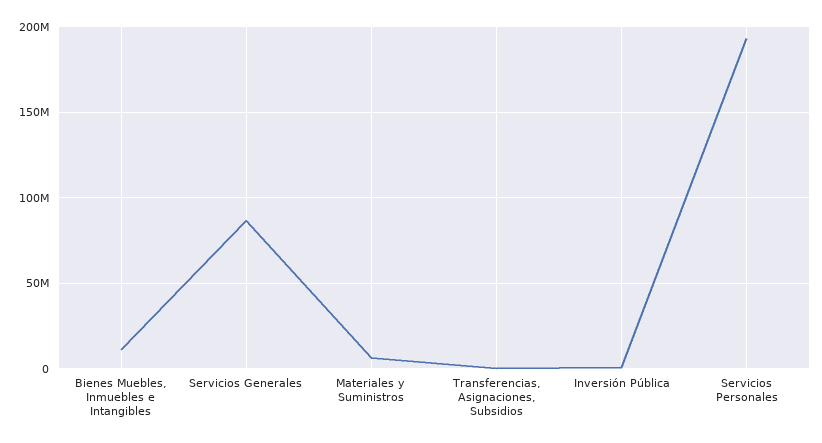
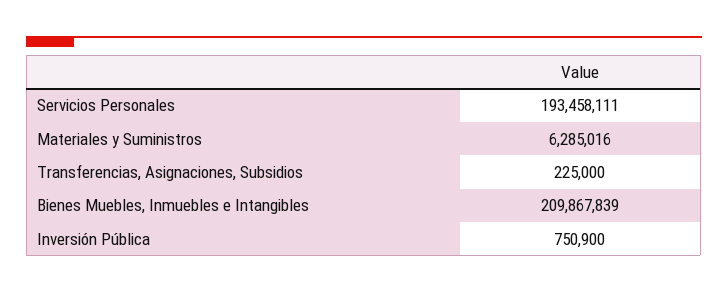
Bienes Muebles, Inmuebles e Intangibles: 10000000 -> 209867839
Servicios Generales: 85000000 -> none

